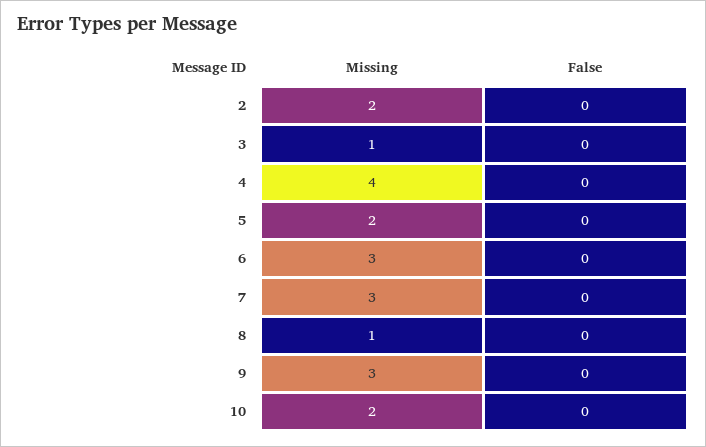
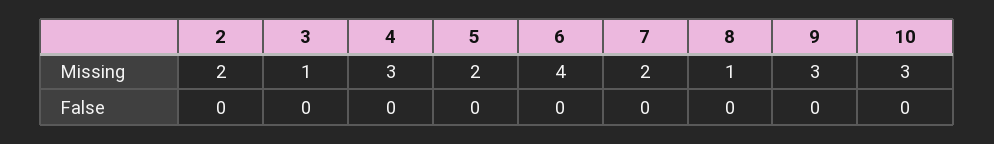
Missing, 4: 4 -> 3
Missing, 6: 3 -> 4
Missing, 7: 3 -> 2
Missing, 10: 2 -> 3

